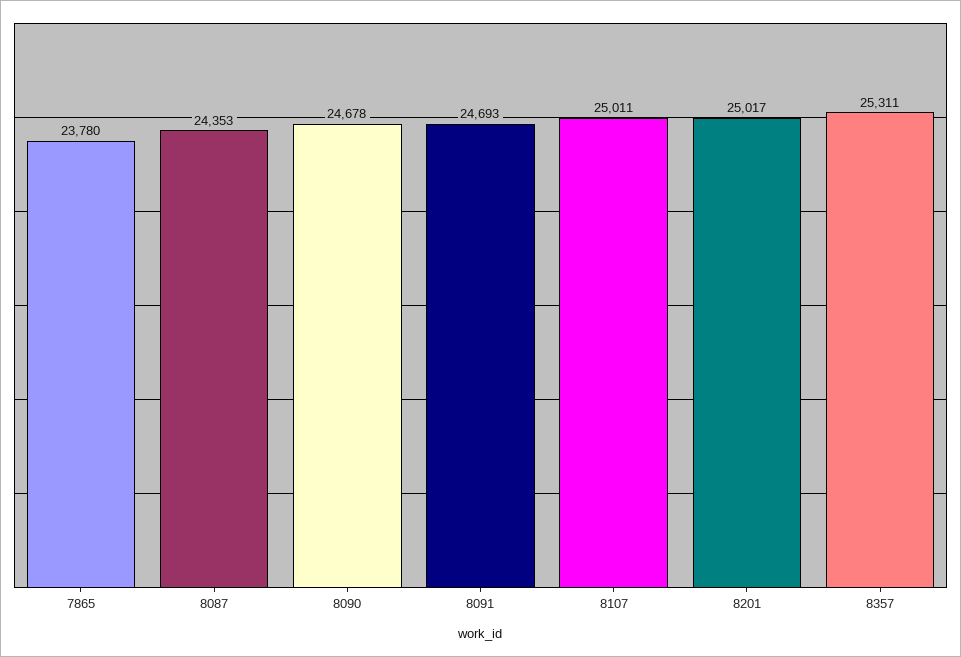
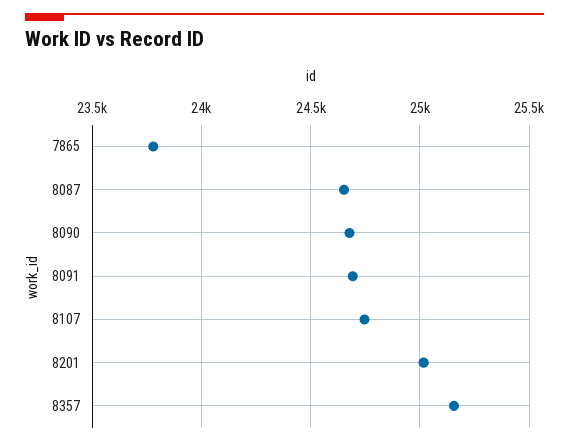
8087: 24353 -> 24650
8107: 25011 -> 24750
8357: 25311 -> 25150

